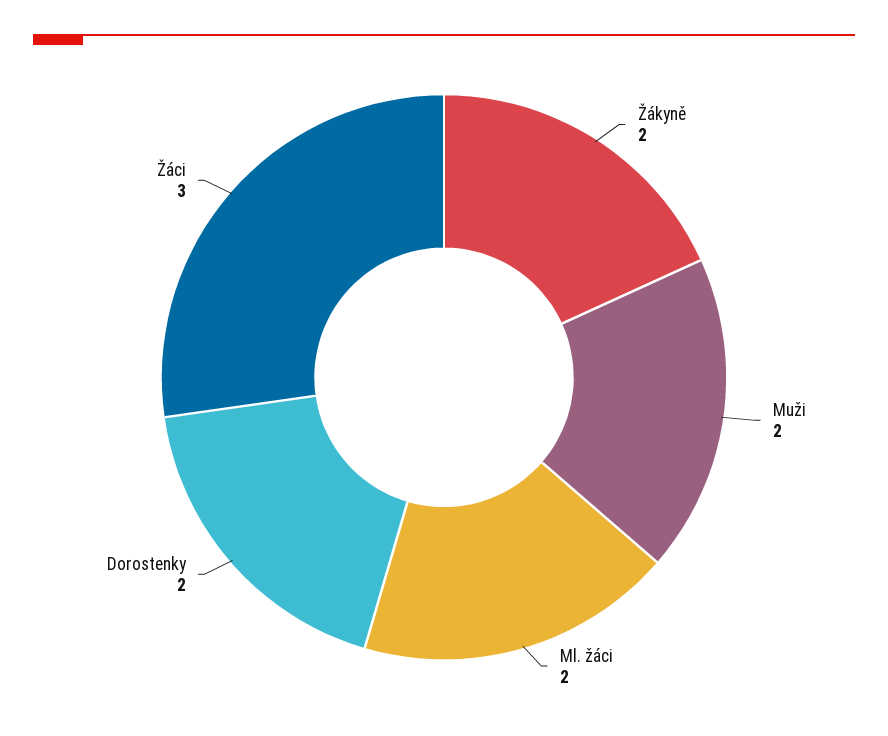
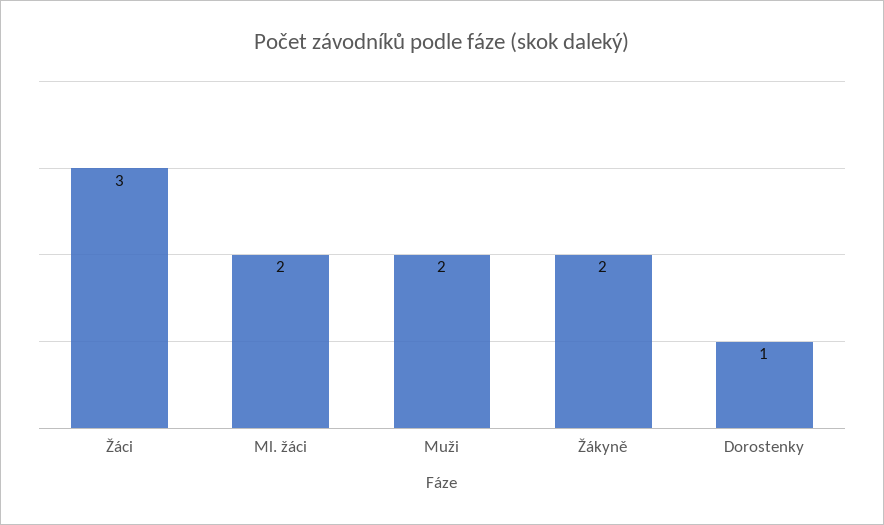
Dorostenky: 2 -> 1

